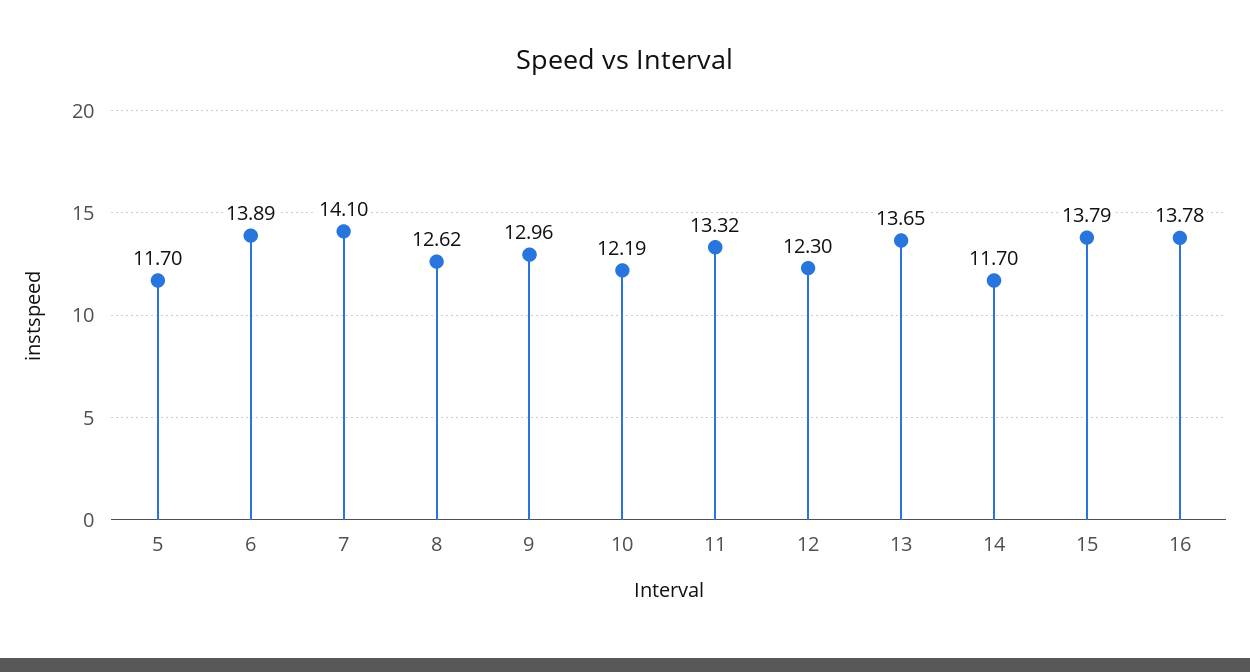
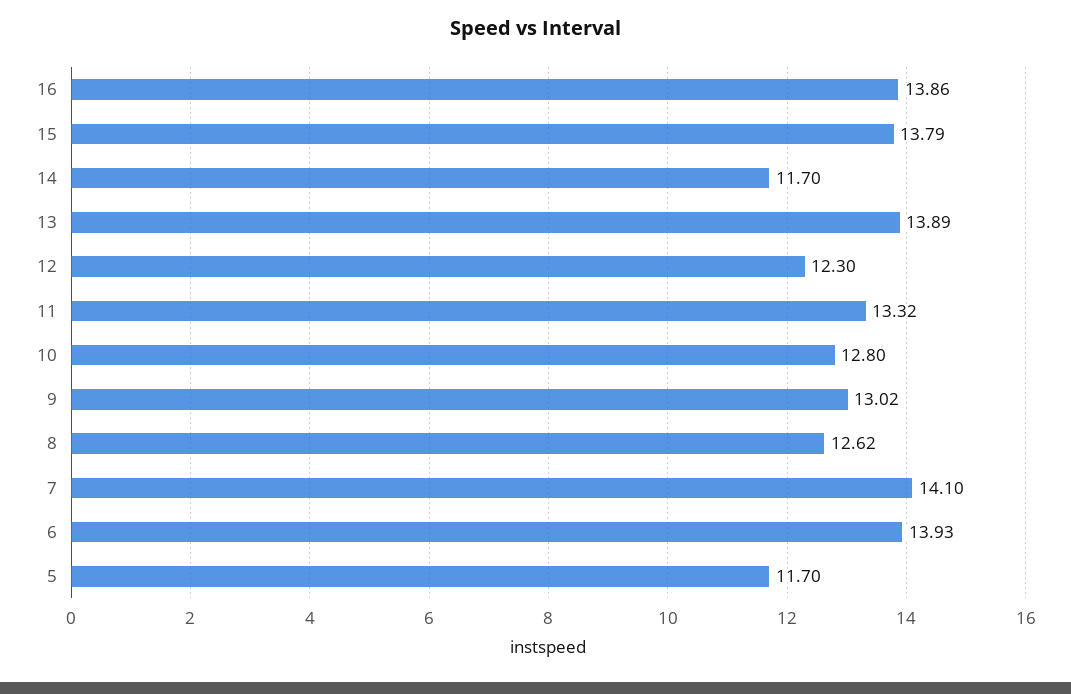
6: 13.89 -> 13.93
9: 12.96 -> 13.02
10: 12.19 -> 12.8
13: 13.65 -> 13.89
16: 13.78 -> 13.86

